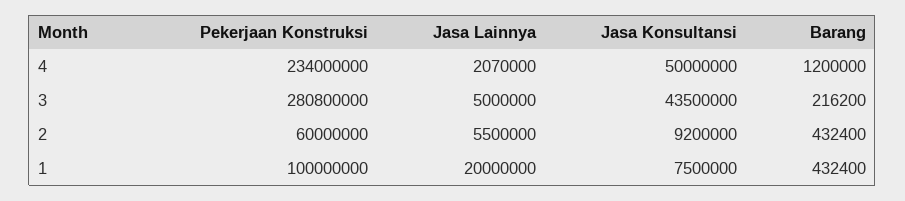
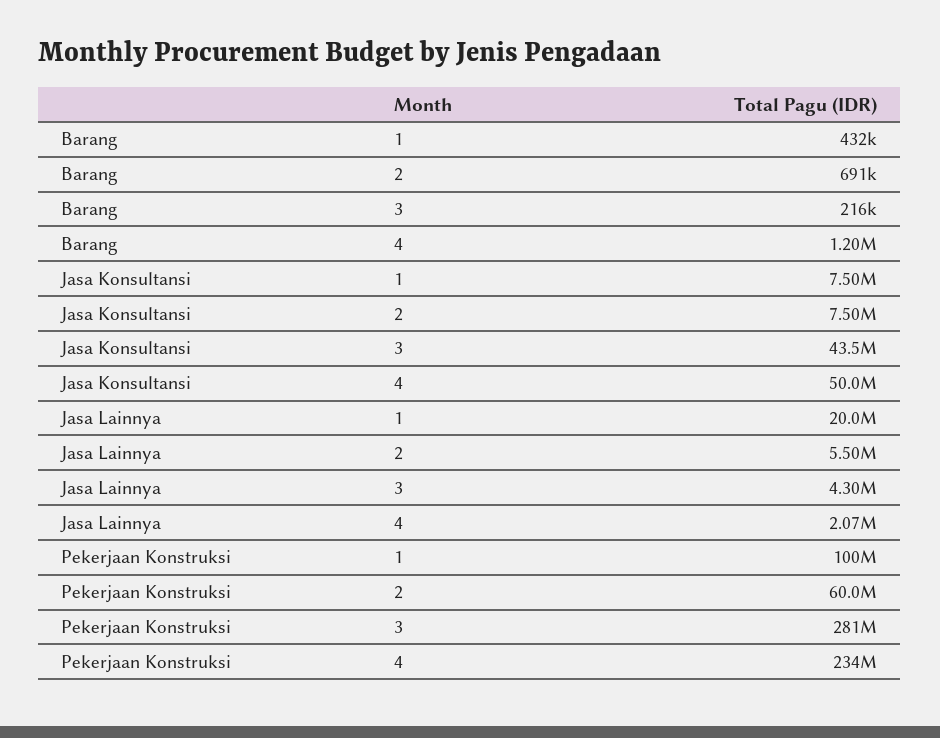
Jasa Lainnya, 3: 5000000 -> 4300000
Jasa Konsultansi, 2: 9200000 -> 7500000
Barang, 2: 432400 -> 691000

